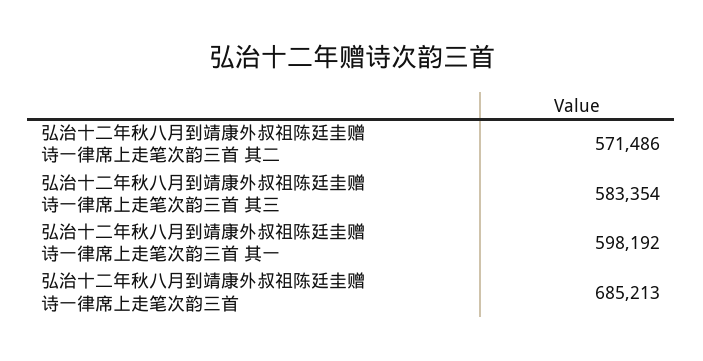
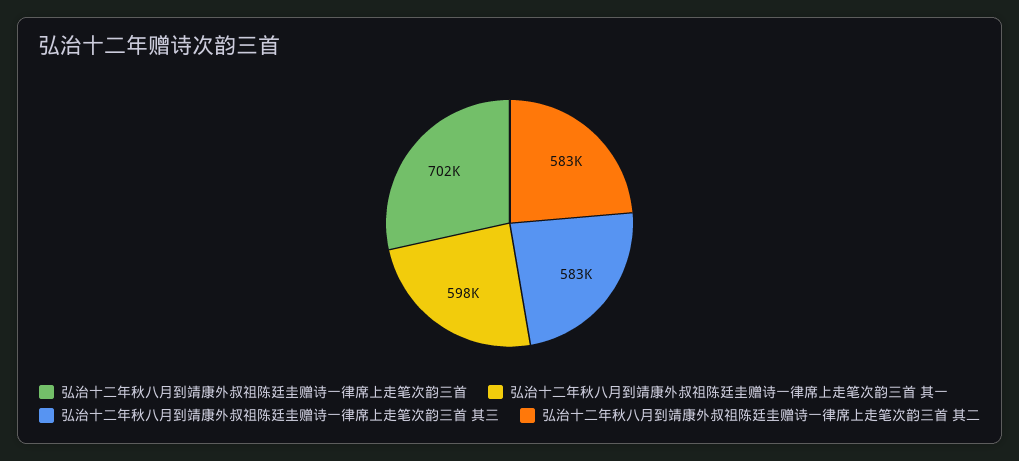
弘治十二年秋八月到靖康外叔祖陈廷圭赠诗一律席上走笔次韵三首 其二: 571486 -> 583000
弘治十二年秋八月到靖康外叔祖陈廷圭赠诗一律席上走笔次韵三首: 685213 -> 702000

